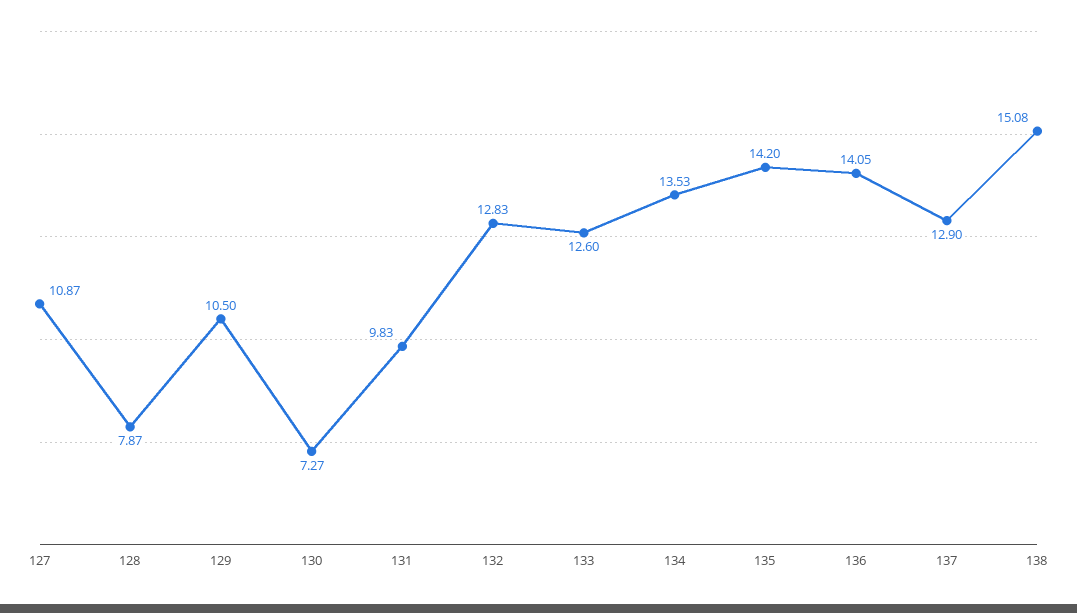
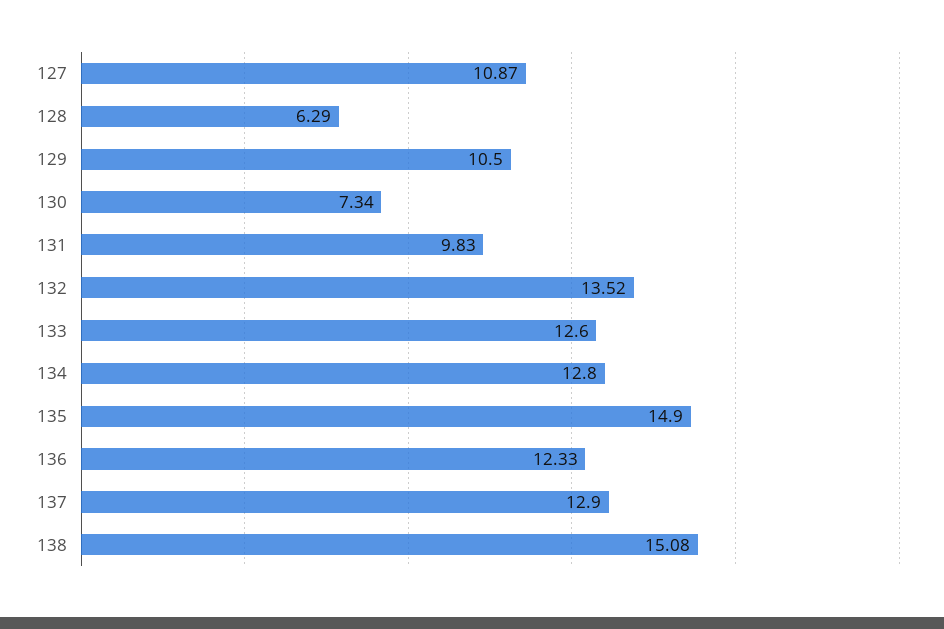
128: 7.87 -> 6.29
130: 7.27 -> 7.34
132: 12.83 -> 13.52
134: 13.53 -> 12.8
135: 14.2 -> 14.9
136: 14.05 -> 12.33

